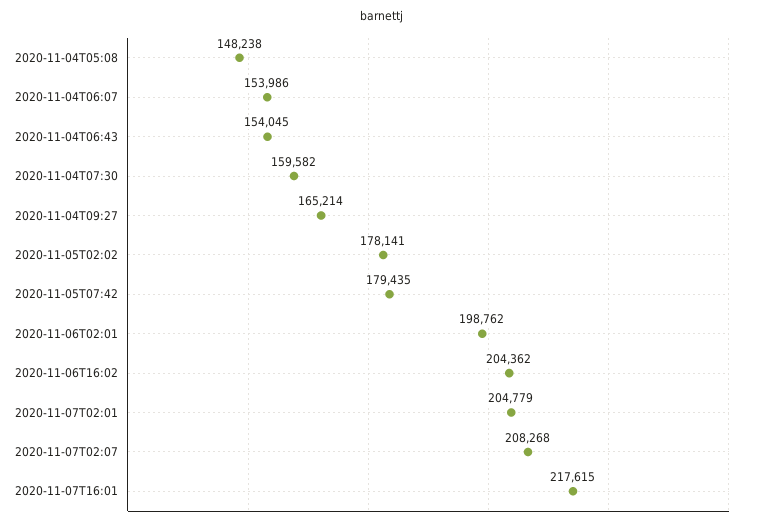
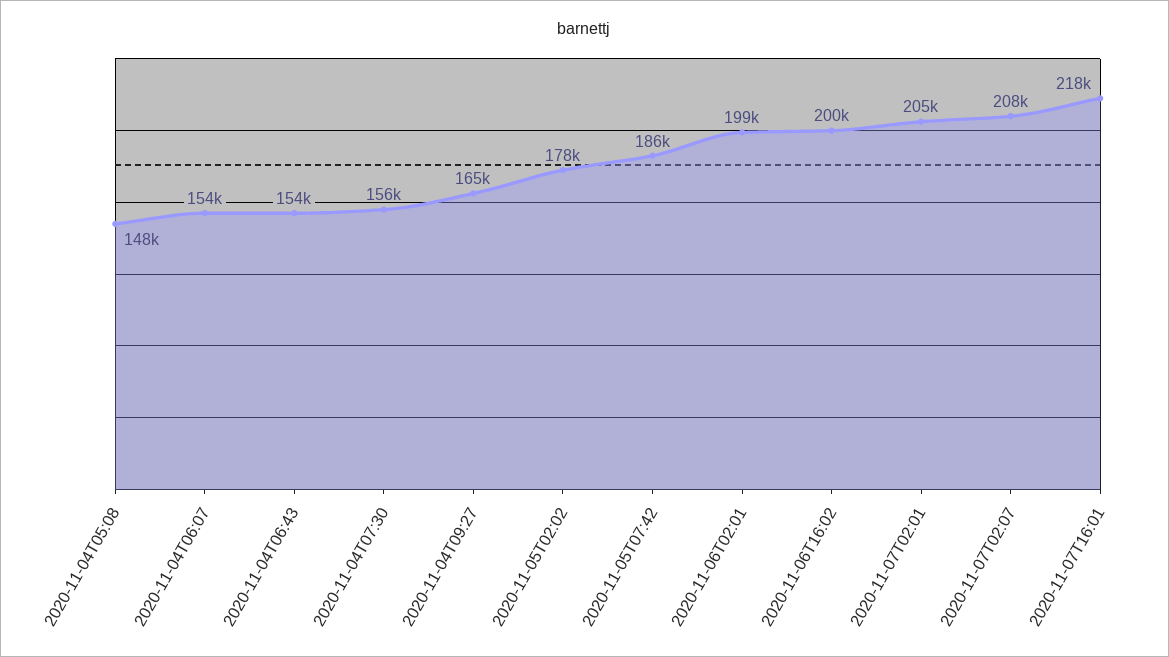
2020-11-04T07:30: 159582 -> 156000
2020-11-05T07:42: 179435 -> 186000
2020-11-06T16:02: 204362 -> 200000

